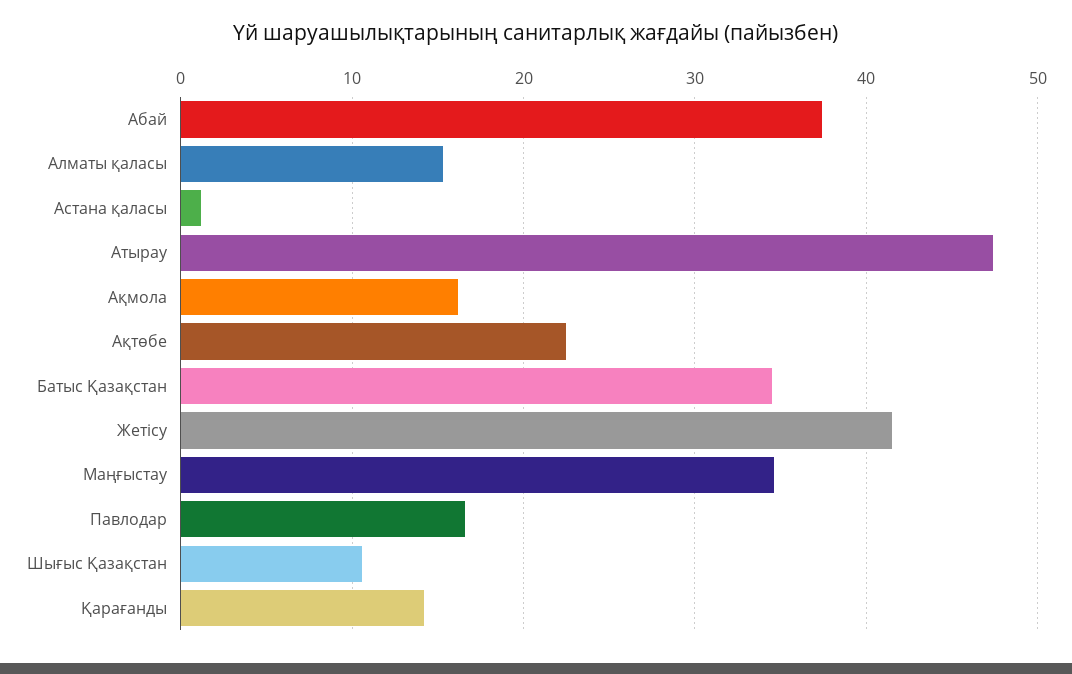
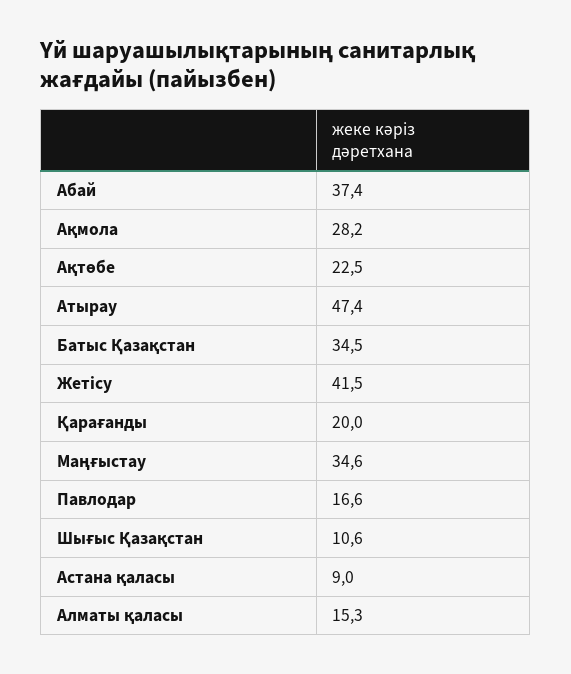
Астана қаласы: 1 -> 9
Ақмола: 16 -> 28.2
Қарағанды: 14 -> 20

